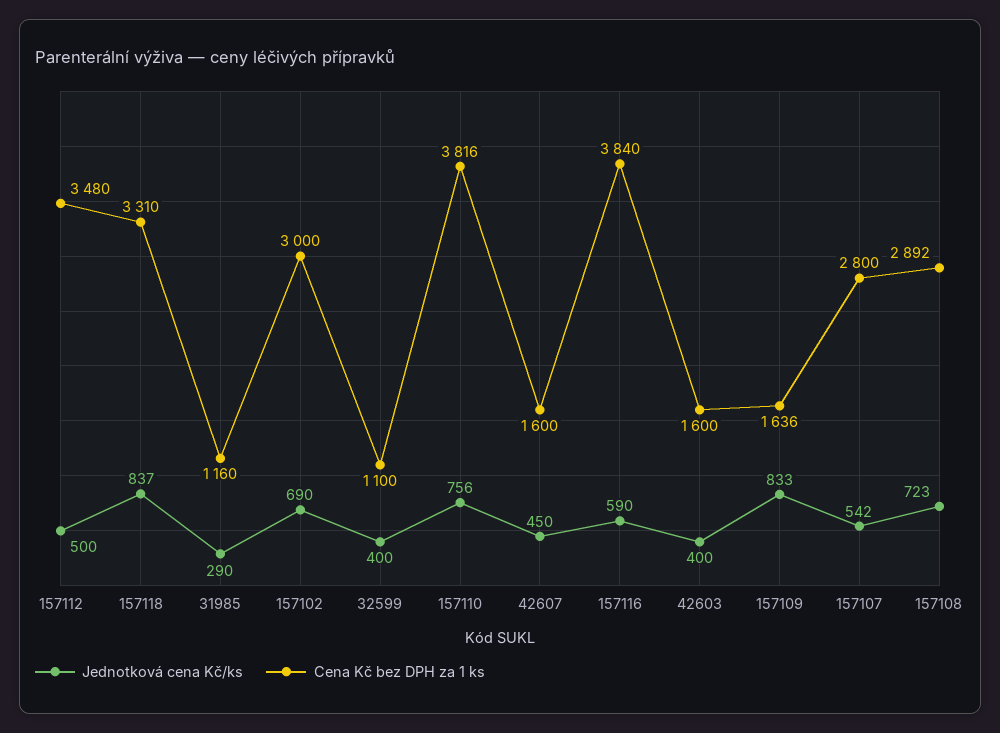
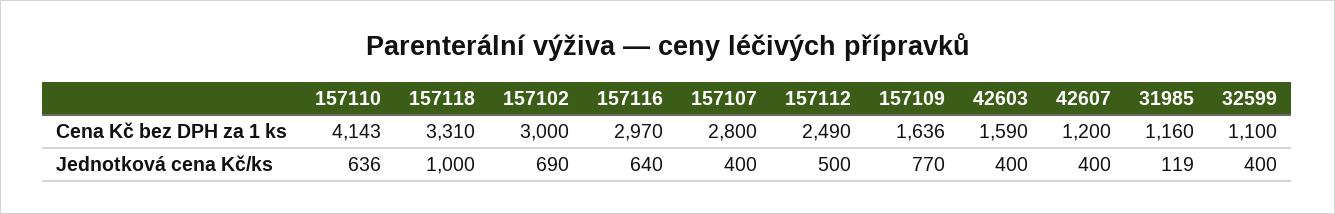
Cena Kč bez DPH za 1 ks, 157112: 3480 -> 2490
Jednotková cena Kč/ks, 157118: 837 -> 1000
Jednotková cena Kč/ks, 31985: 290 -> 119
Jednotková cena Kč/ks, 157110: 756 -> 636
Cena Kč bez DPH za 1 ks, 157110: 3816 -> 4143
Jednotková cena Kč/ks, 42607: 450 -> 400
Cena Kč bez DPH za 1 ks, 42607: 1600 -> 1200
Jednotková cena Kč/ks, 157116: 590 -> 640
Cena Kč bez DPH za 1 ks, 157116: 3840 -> 2970
Cena Kč bez DPH za 1 ks, 42603: 1600 -> 1590
Jednotková cena Kč/ks, 157109: 833 -> 770
Jednotková cena Kč/ks, 157107: 542 -> 400
Jednotková cena Kč/ks, 157108: 723 -> none
Cena Kč bez DPH za 1 ks, 157108: 2892 -> none

